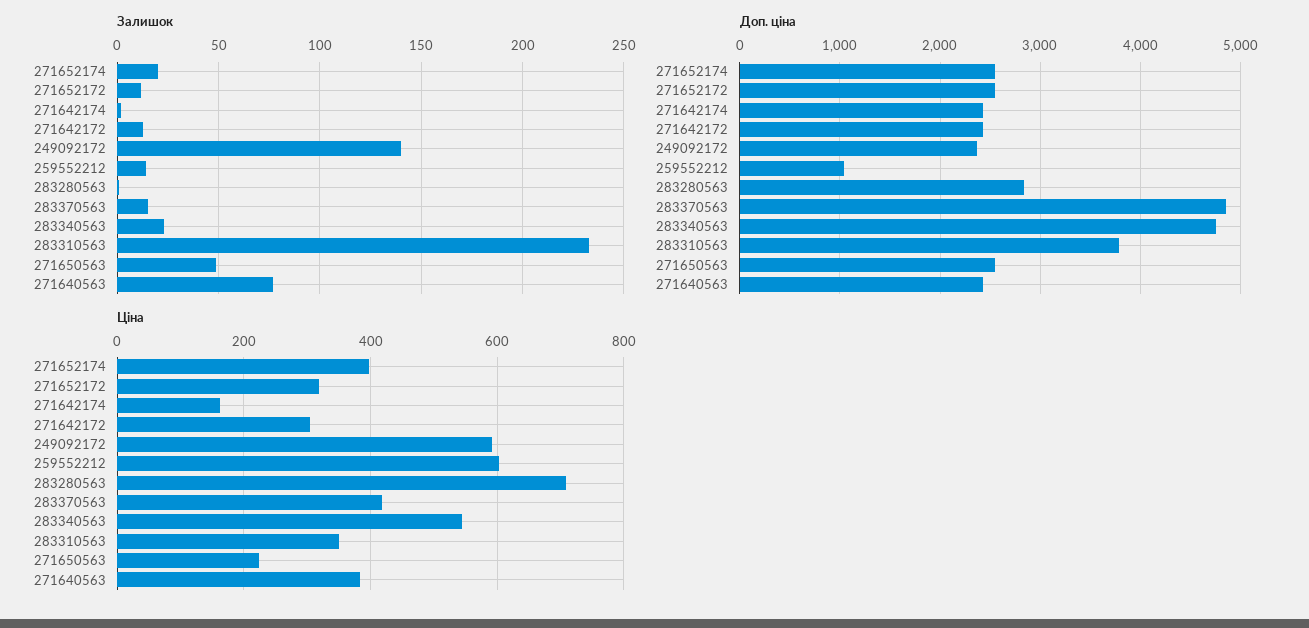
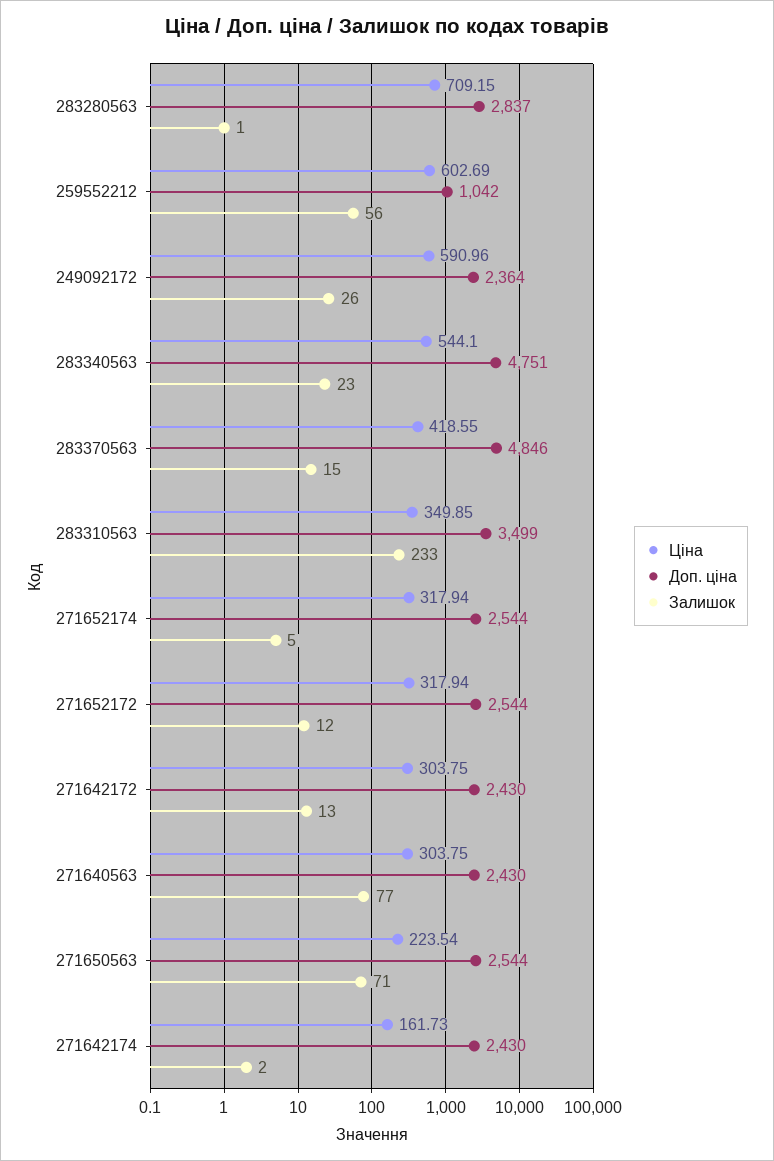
Залишок, 271652174: 20 -> 5
Залишок, 249092172: 140 -> 26
Залишок, 259552212: 15 -> 56
Залишок, 271650563: 50 -> 71
Доп. ціна, 283310563: 3800 -> 3499
Ціна, 271652174: 400 -> 317.94
Ціна, 271640563: 380 -> 303.75

